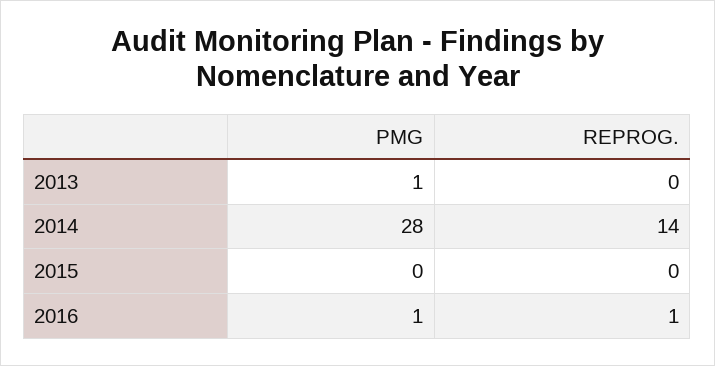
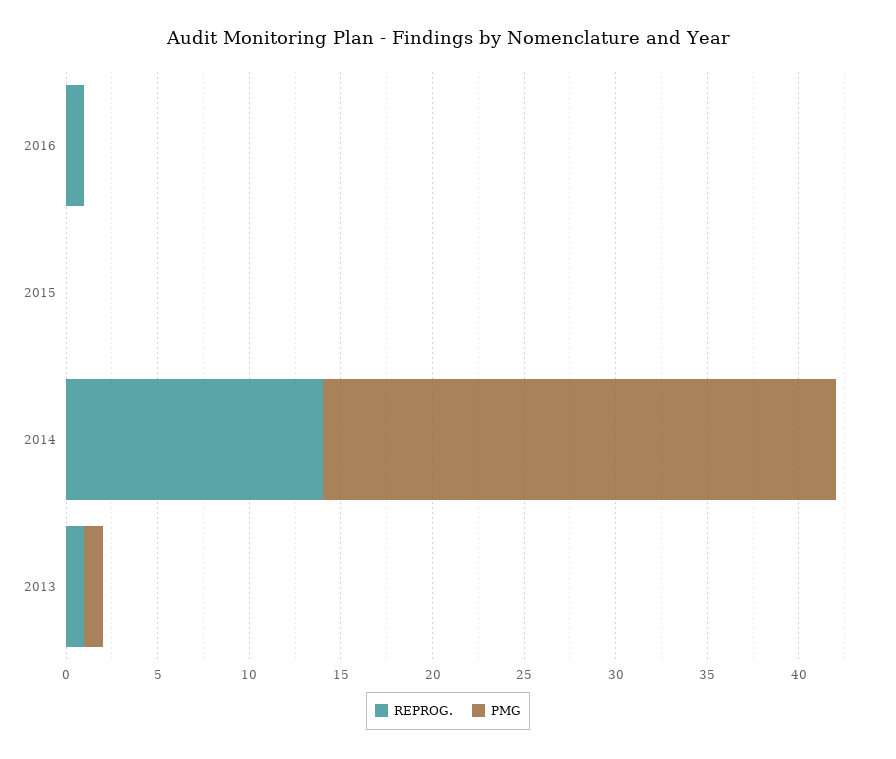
REPROG., 2013: 0 -> 1
PMG, 2016: 1 -> 0

